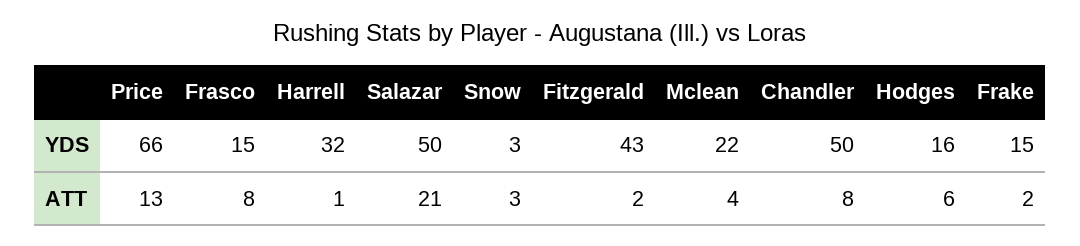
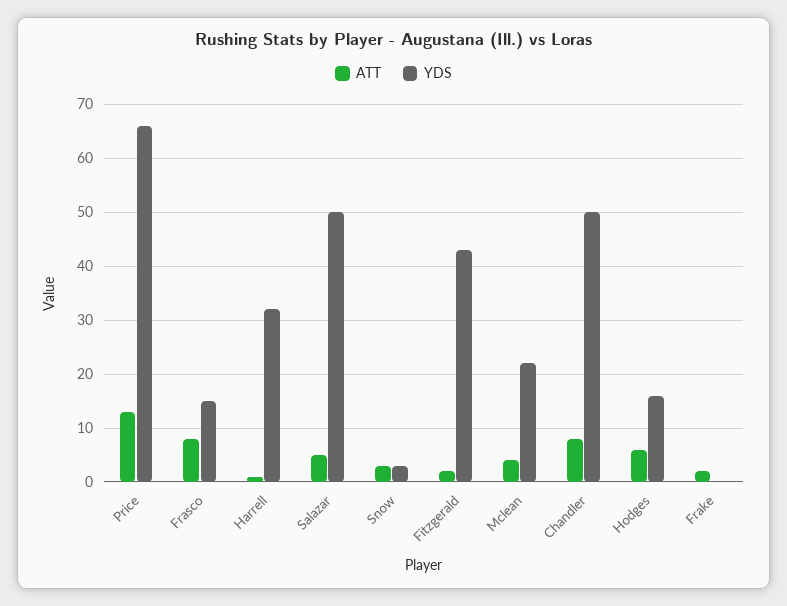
YDS, Frake: 15 -> 0
ATT, Salazar: 21 -> 5

